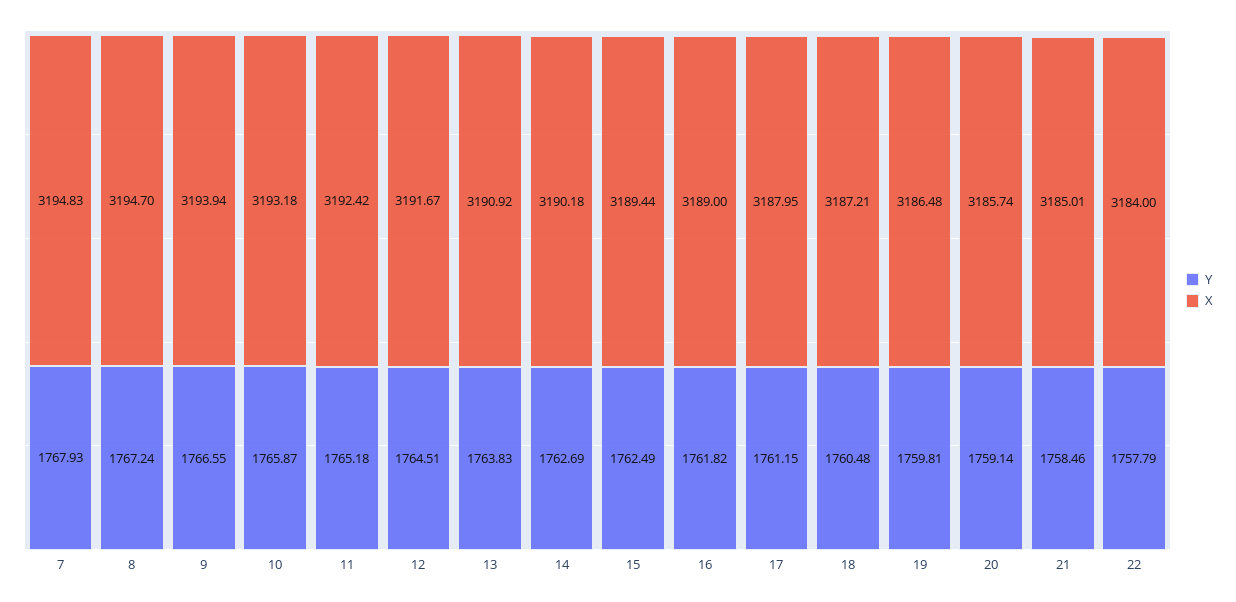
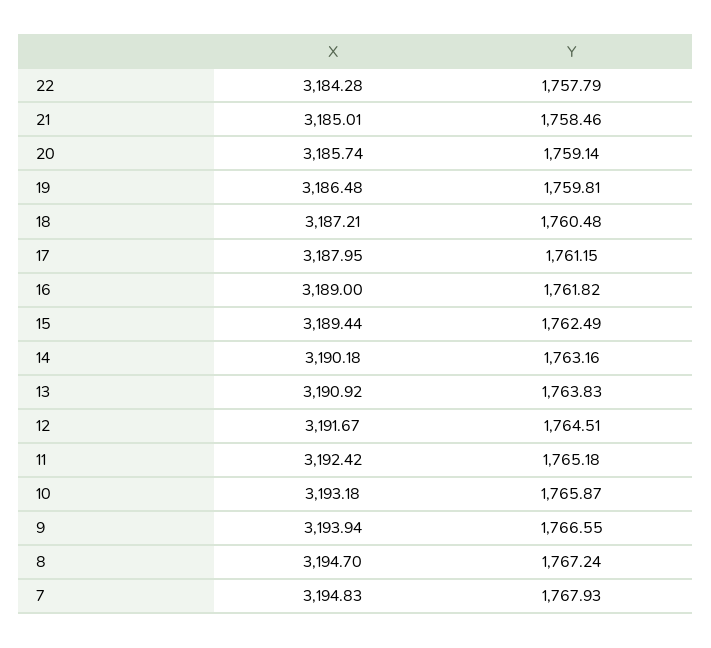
Y, 14: 1762.69 -> 1763.16
X, 22: 3184 -> 3184.28

